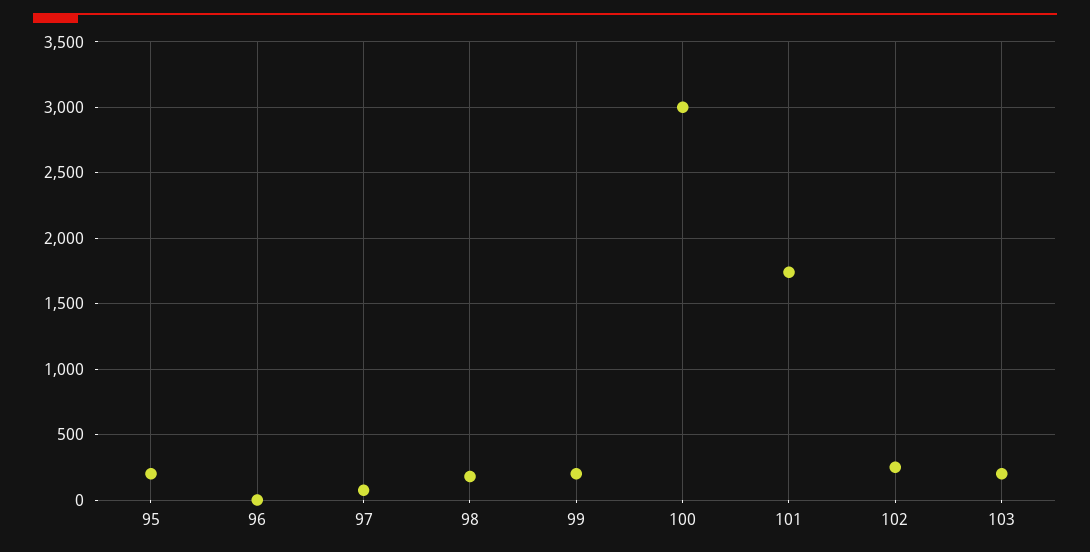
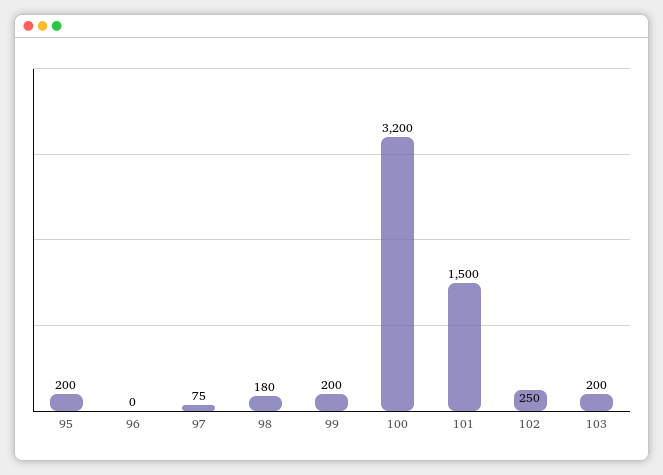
100: 3000 -> 3200
101: 1750 -> 1500

